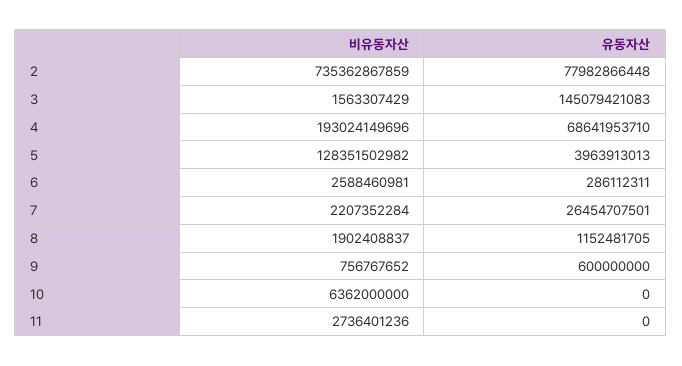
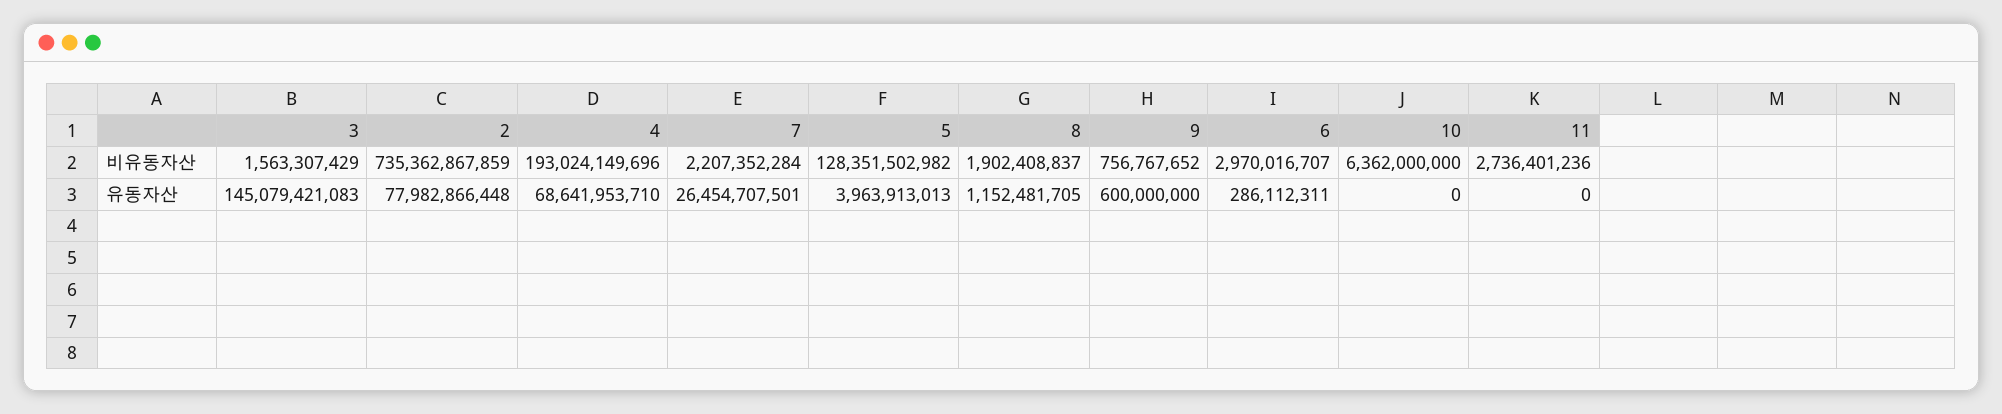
비유동자산, 6: 2588460981 -> 2970016707

